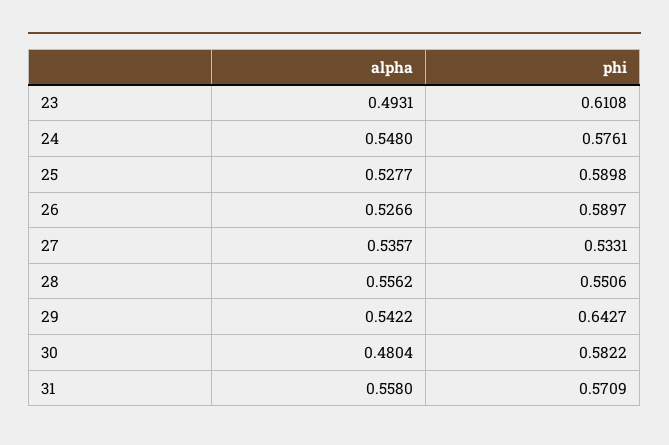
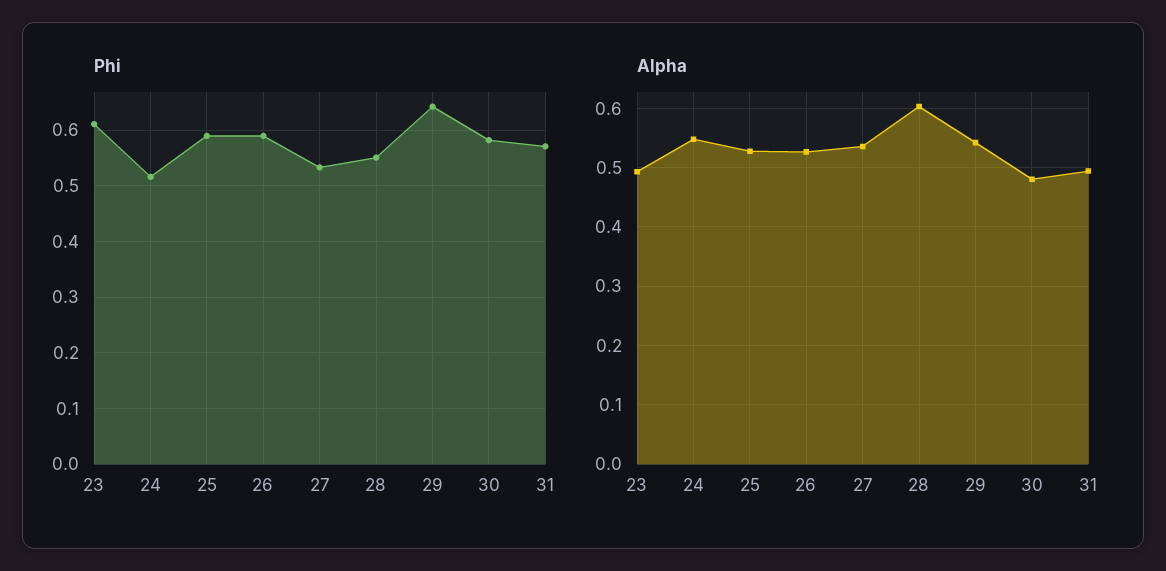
phi, 24: 0.5761 -> 0.52
alpha, 28: 0.5562 -> 0.6
alpha, 31: 0.558 -> 0.5

